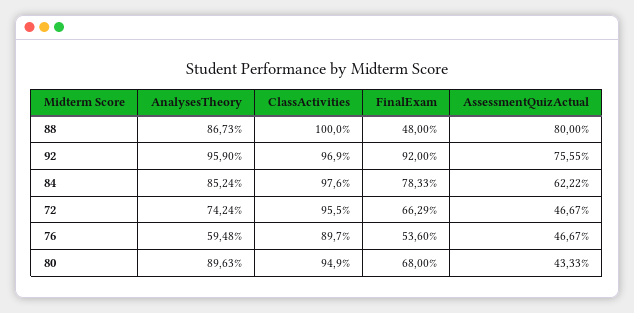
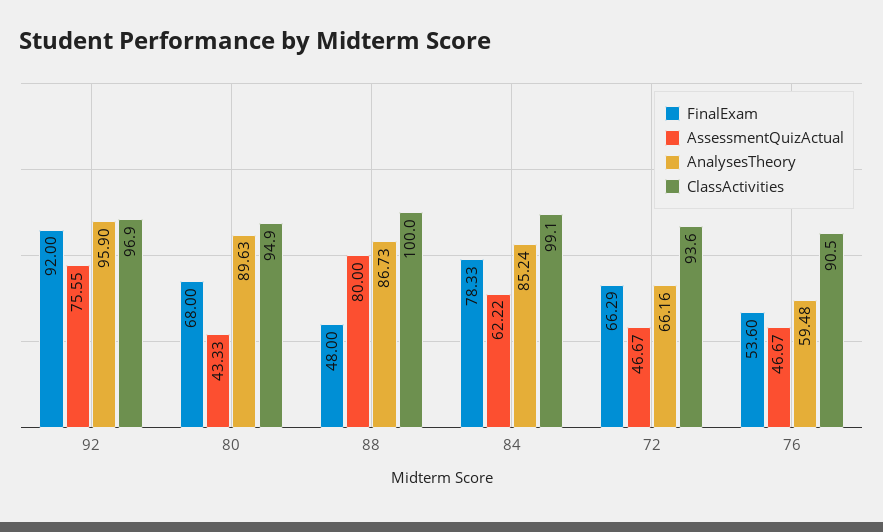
ClassActivities, 84: 97.6 -> 99.1
AnalysesTheory, 72: 74.24 -> 66.16
ClassActivities, 72: 95.5 -> 93.6
ClassActivities, 76: 89.7 -> 90.5

